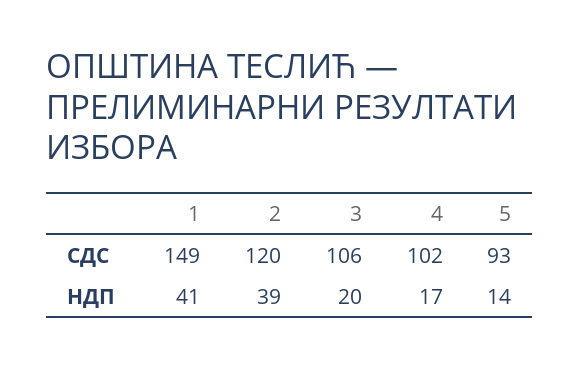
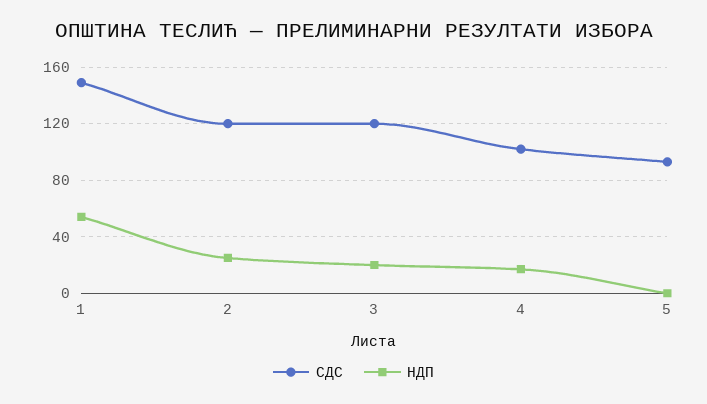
СДС, 3: 106 -> 120
НДП, 1: 41 -> 55
НДП, 2: 39 -> 25
НДП, 5: 14 -> 0

